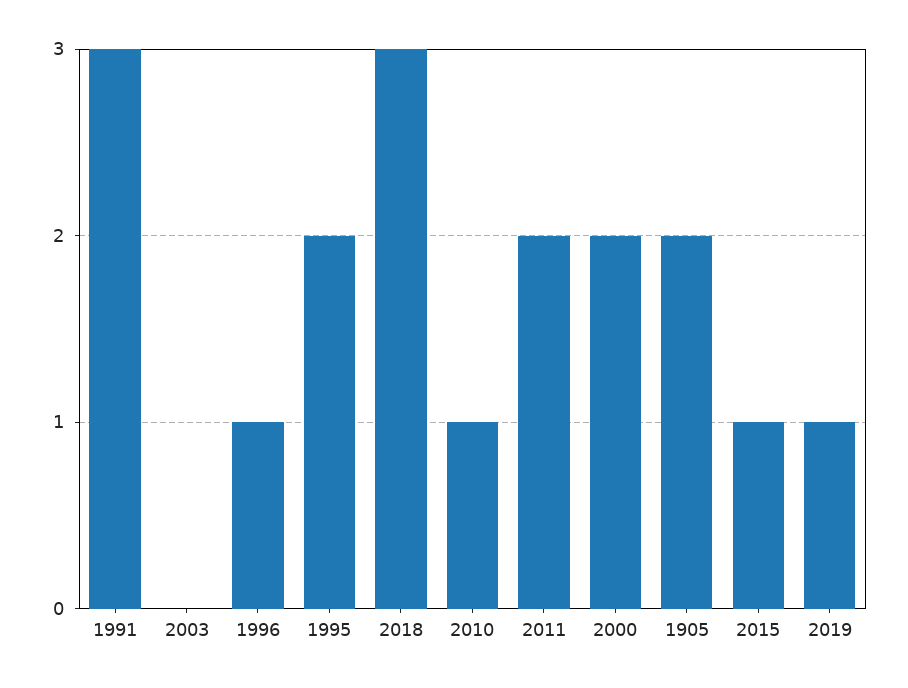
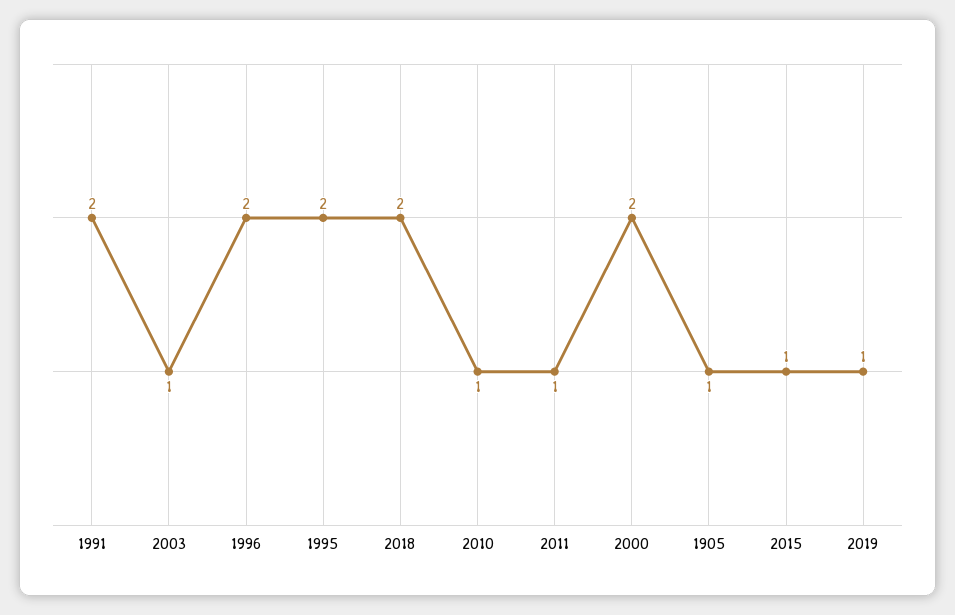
1991: 3 -> 2
2003: 0 -> 1
1996: 1 -> 2
2018: 3 -> 2
2011: 2 -> 1
1905: 2 -> 1

